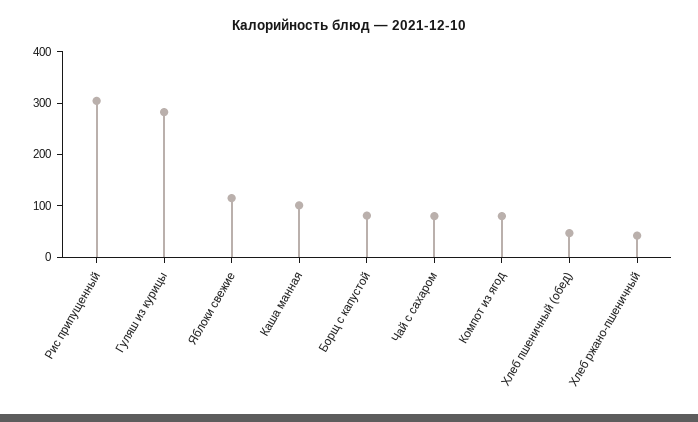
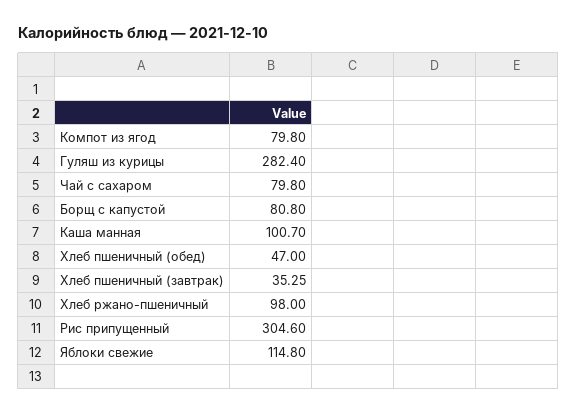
Хлеб ржано-пшеничный: 40 -> 98
Хлеб пшеничный (завтрак): none -> 35.25

